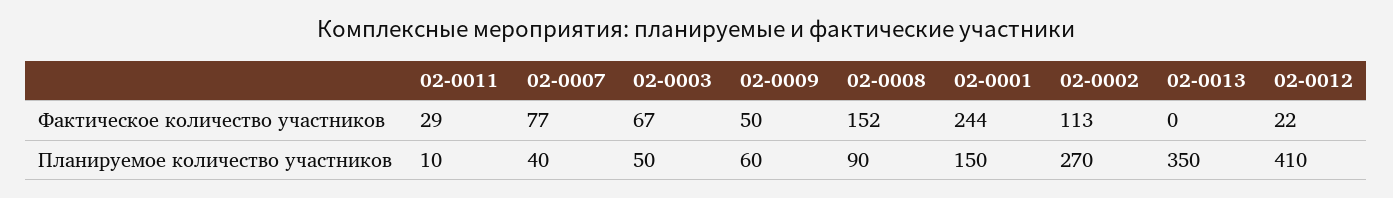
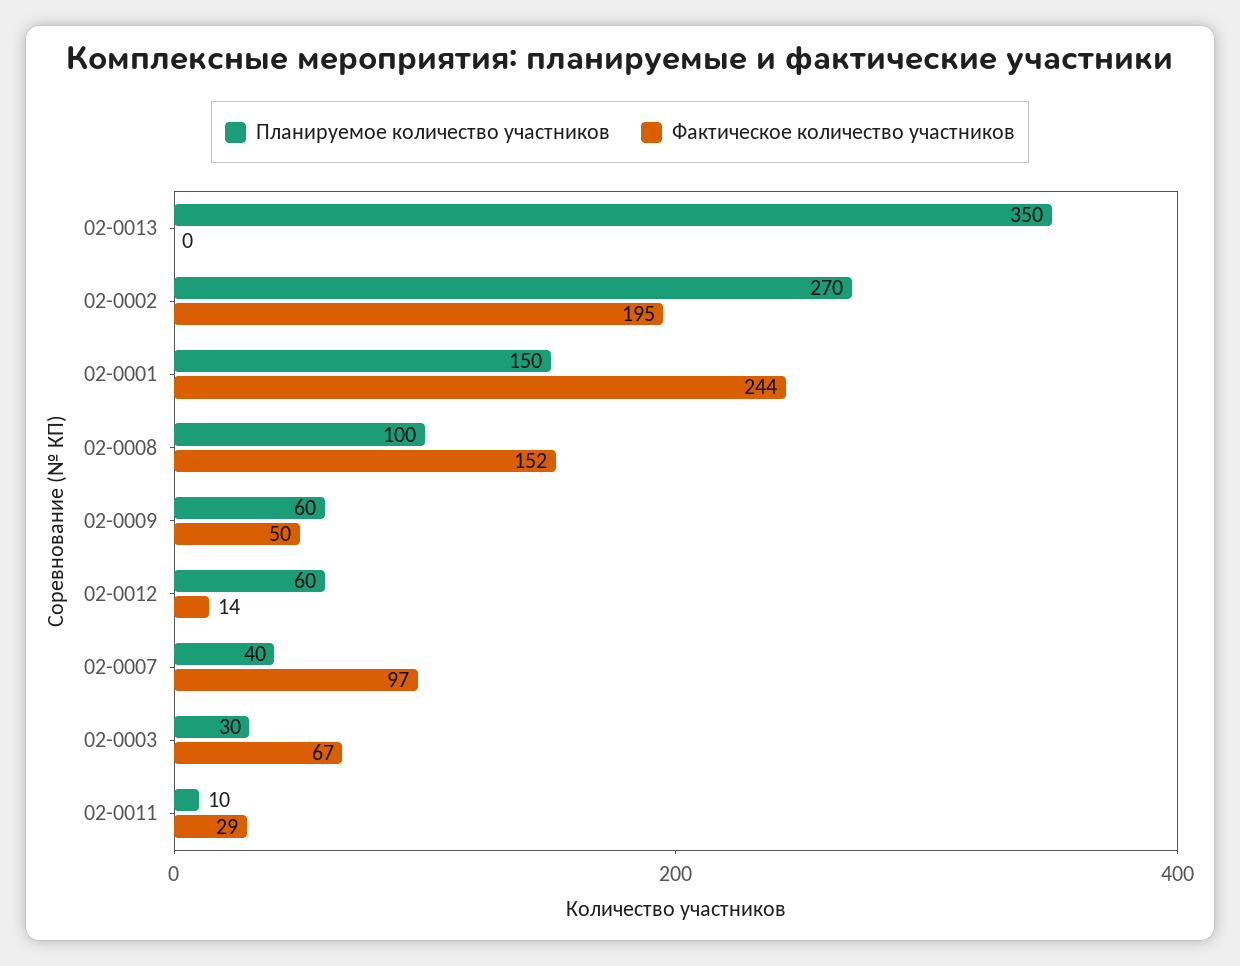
Фактическое количество участников, 02-0007: 77 -> 97
Фактическое количество участников, 02-0002: 113 -> 195
Фактическое количество участников, 02-0012: 22 -> 14
Планируемое количество участников, 02-0003: 50 -> 30
Планируемое количество участников, 02-0008: 90 -> 100
Планируемое количество участников, 02-0012: 410 -> 60

